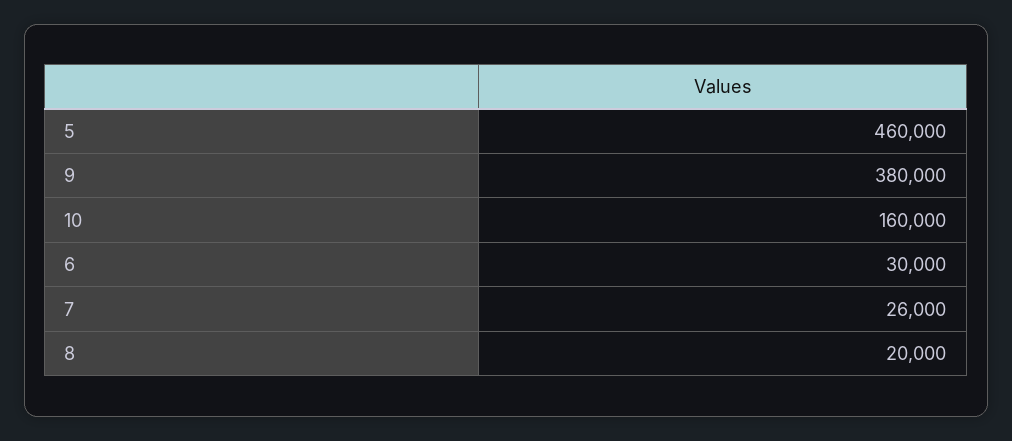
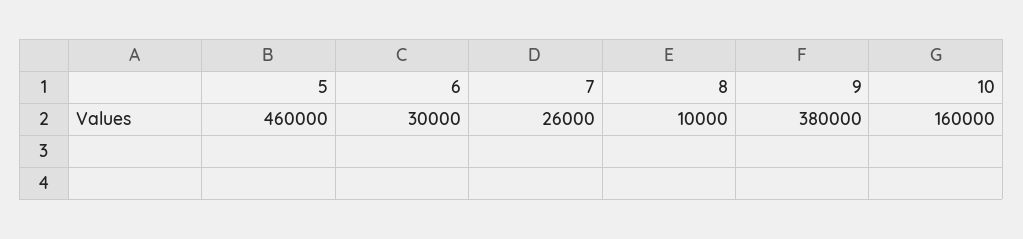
8: 20000 -> 10000

